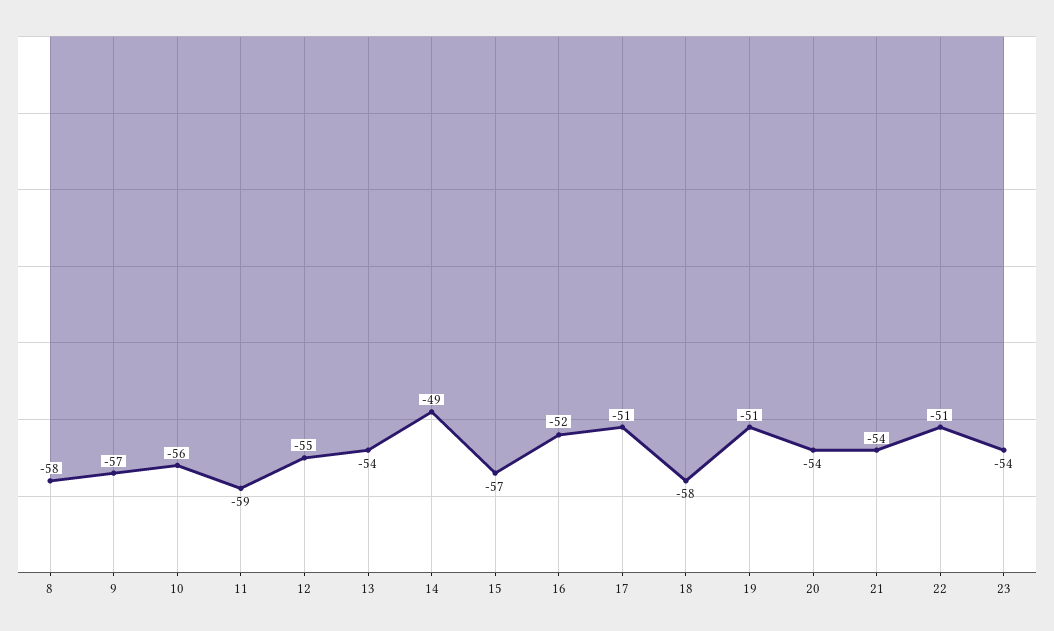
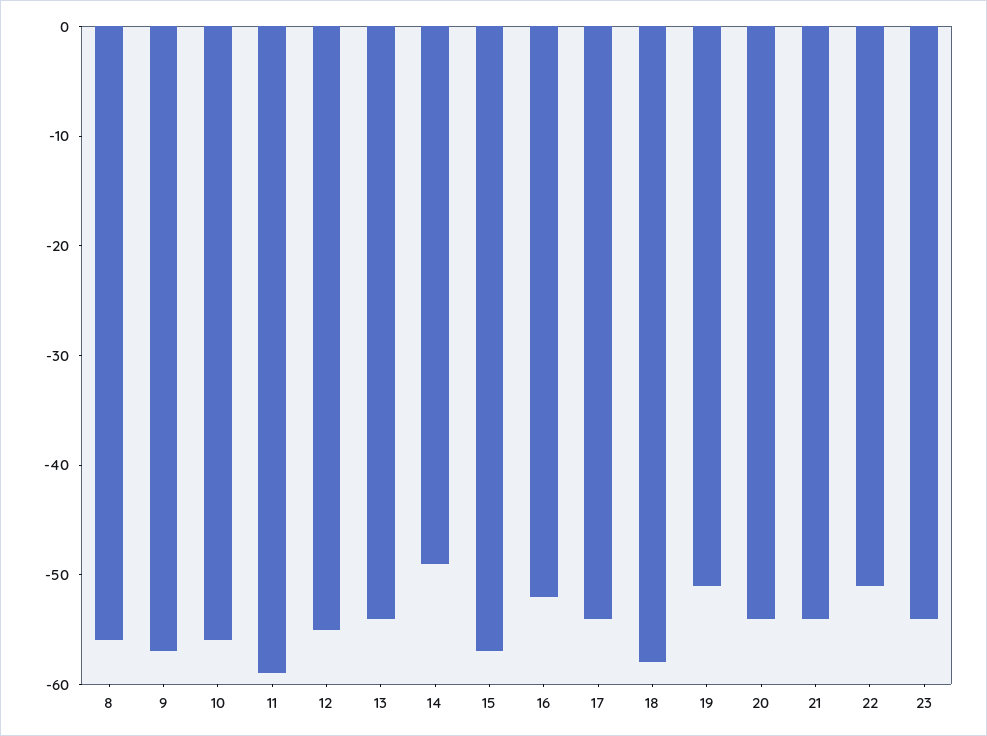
8: -58 -> -56
17: -51 -> -54

